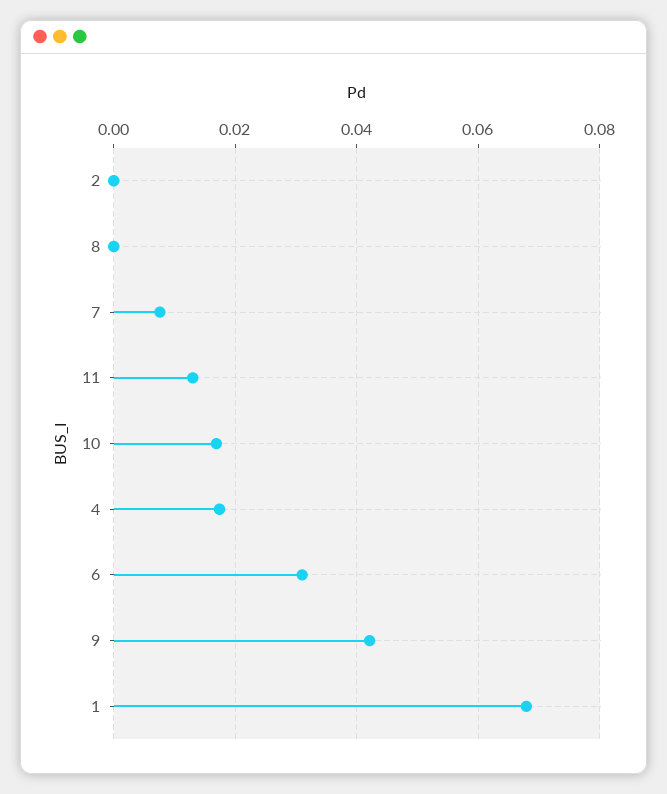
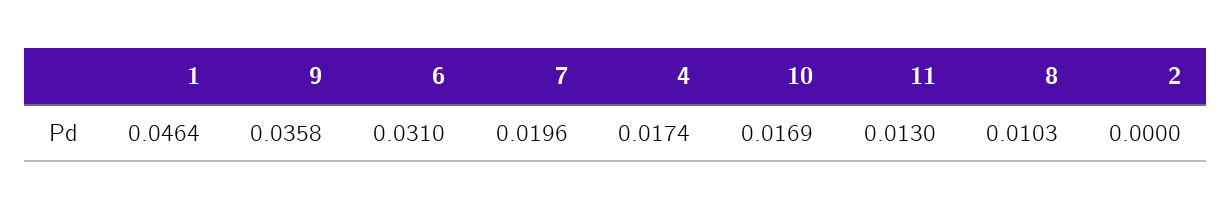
8: 0 -> 0.0103
7: 0.008 -> 0.0196
9: 0.042 -> 0.0358
1: 0.068 -> 0.0464

